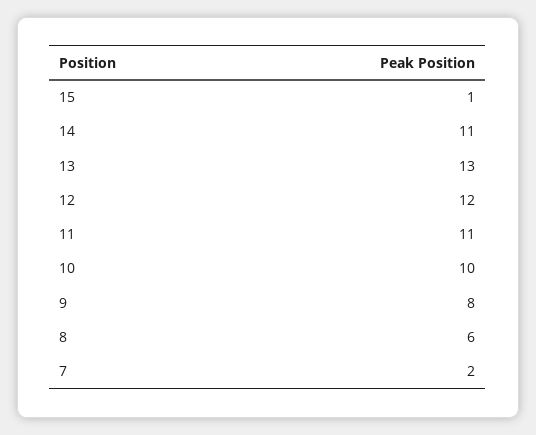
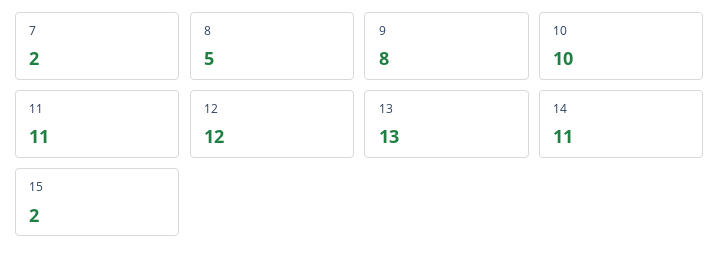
15: 1 -> 2
8: 6 -> 5

